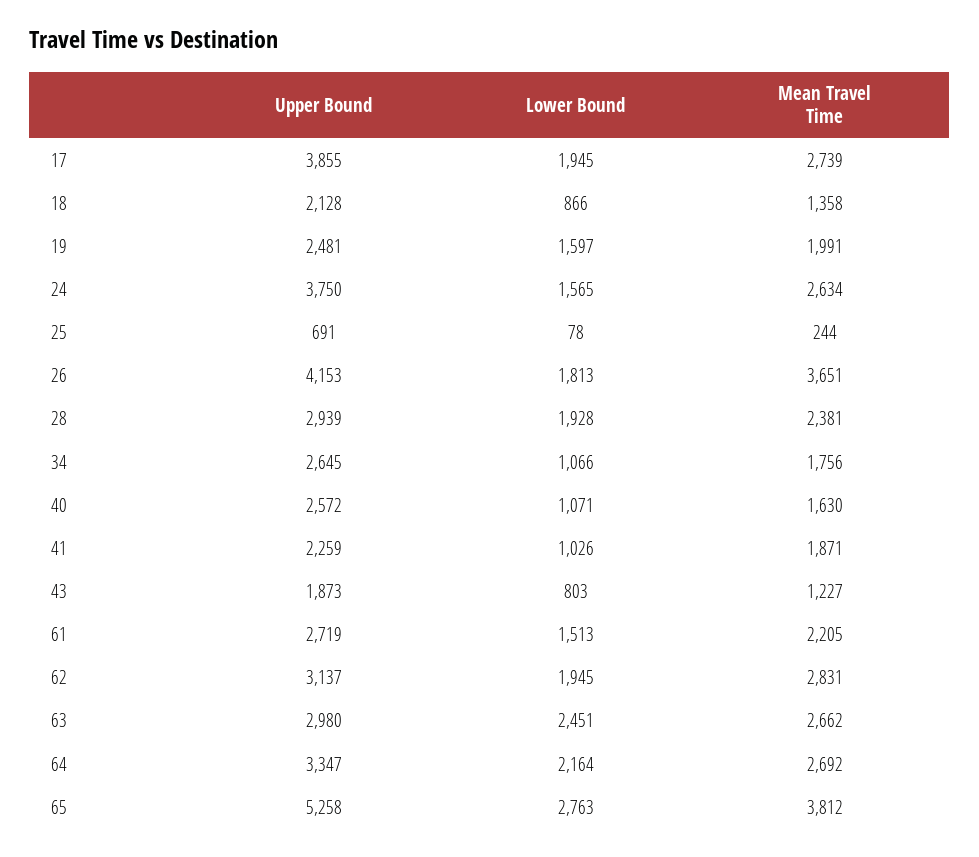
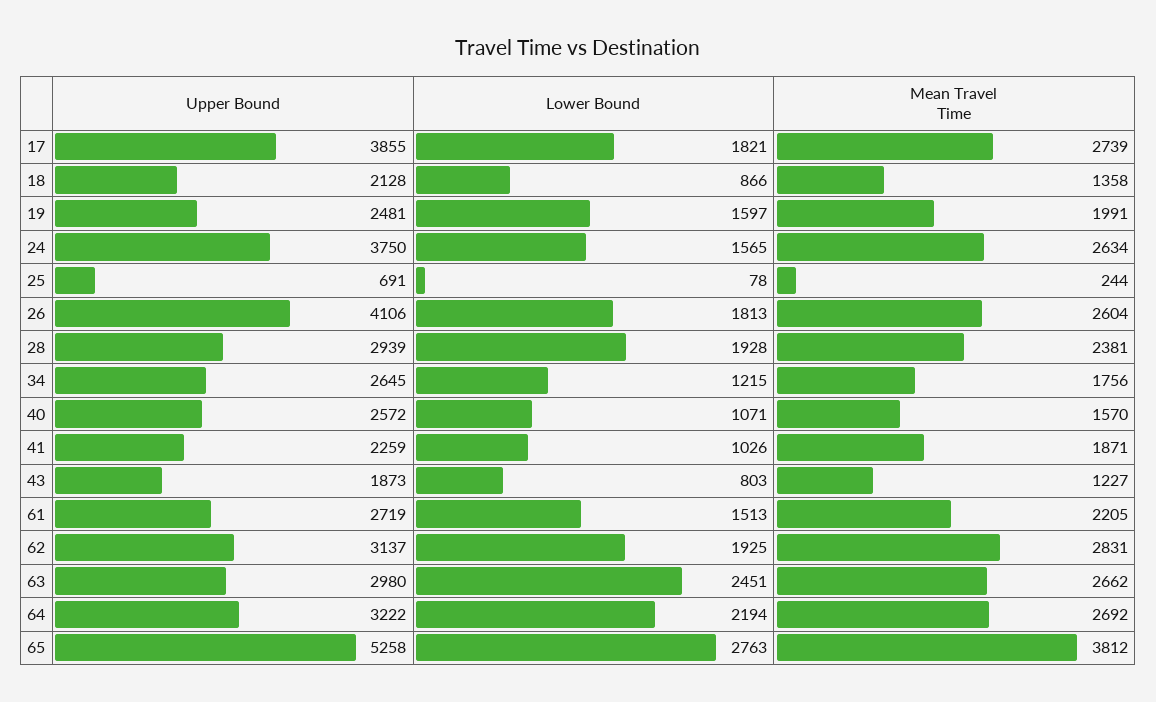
Lower Bound, 17: 1945 -> 1821
Upper Bound, 26: 4153 -> 4106
Mean Travel Time, 26: 3651 -> 2604
Lower Bound, 34: 1066 -> 1215
Mean Travel Time, 40: 1630 -> 1570
Lower Bound, 62: 1945 -> 1925
Upper Bound, 64: 3347 -> 3222
Lower Bound, 64: 2164 -> 2194

